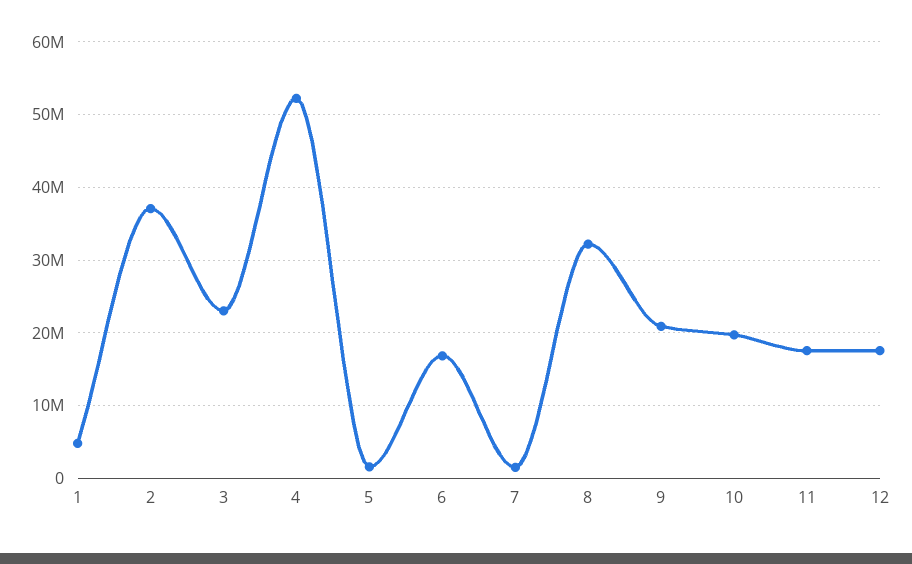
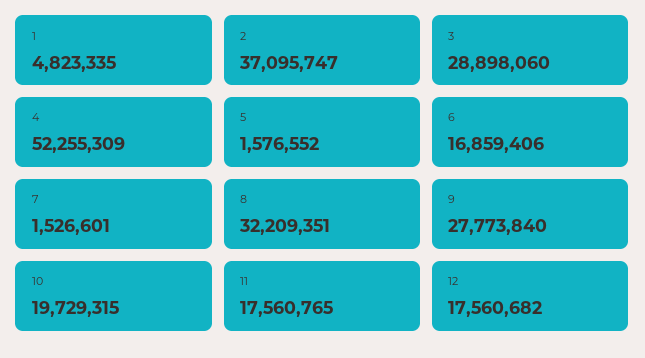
3: 23000000 -> 28898060
9: 21000000 -> 27773840

